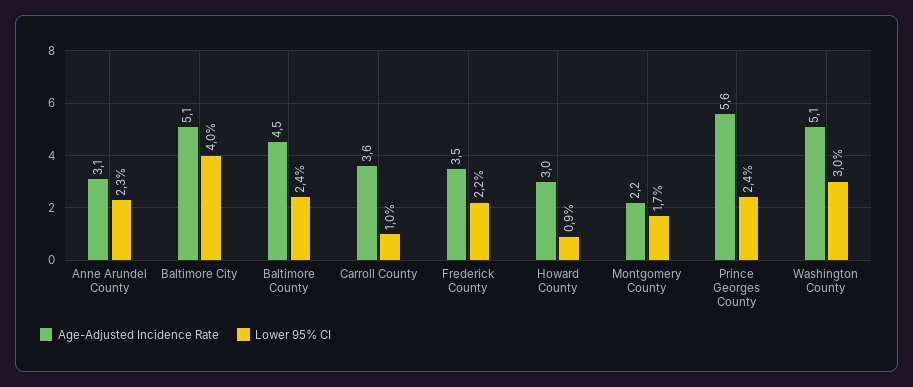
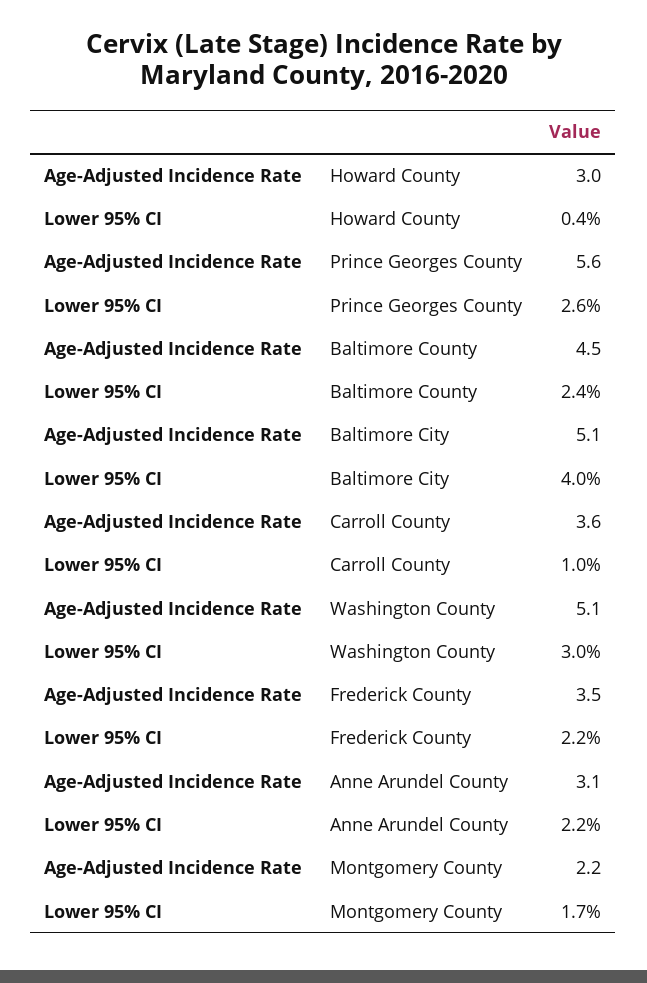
Lower 95% CI, Anne Arundel County: 2.3 -> 2.2
Lower 95% CI, Howard County: 0.9 -> 0.4
Lower 95% CI, Prince Georges County: 2.4 -> 2.6

